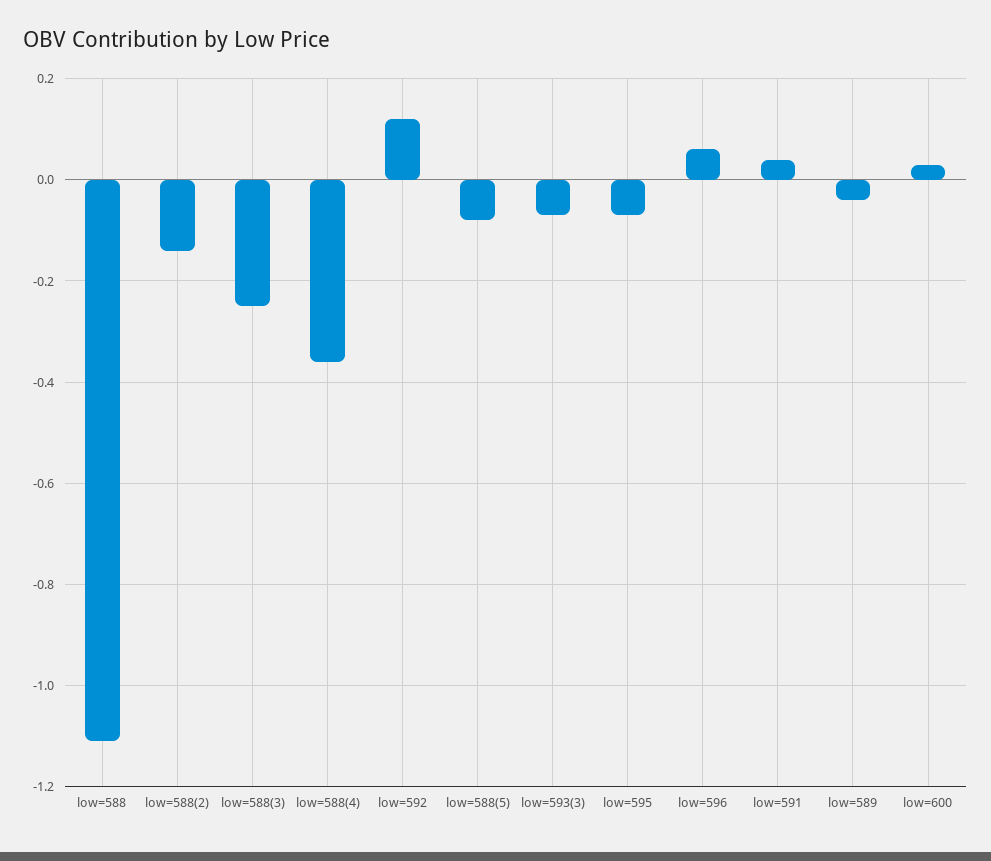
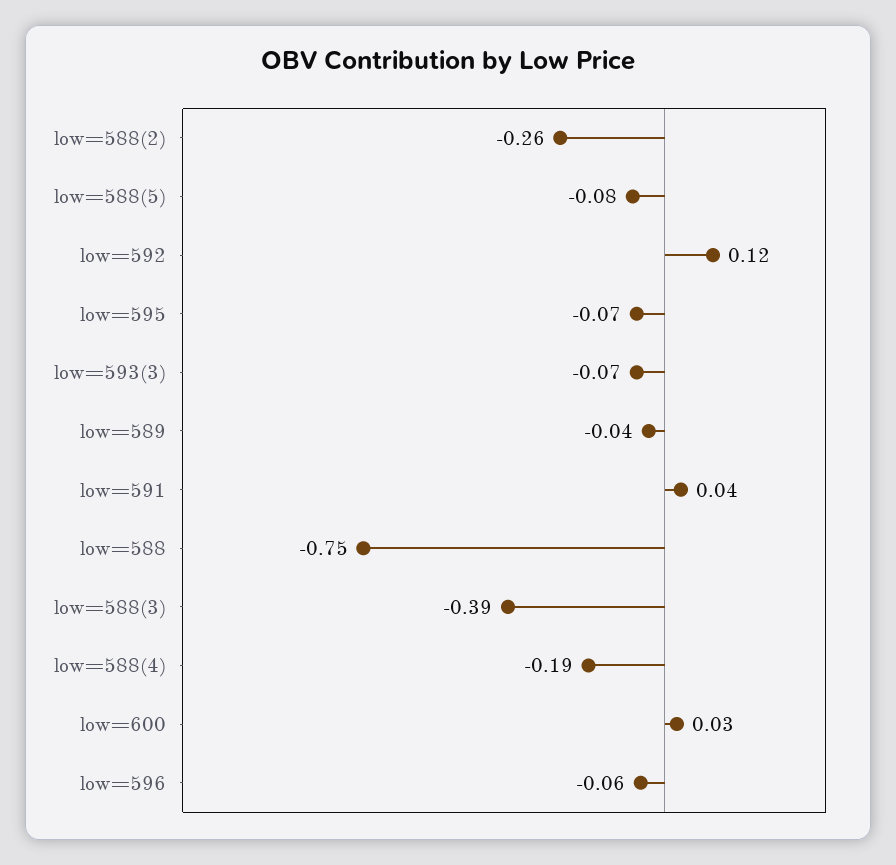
low=588: -1.1 -> -0.75
low=588(2): -0.15 -> -0.26
low=588(3): -0.25 -> -0.39
low=588(4): -0.35 -> -0.19
low=596: 0.05 -> -0.06

